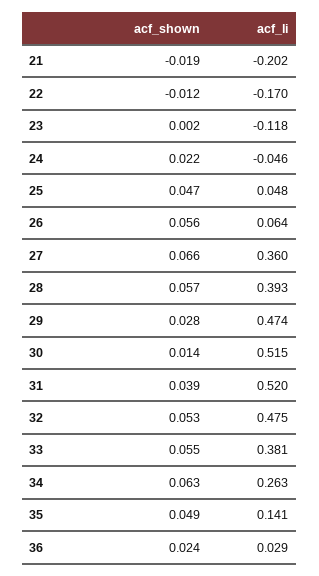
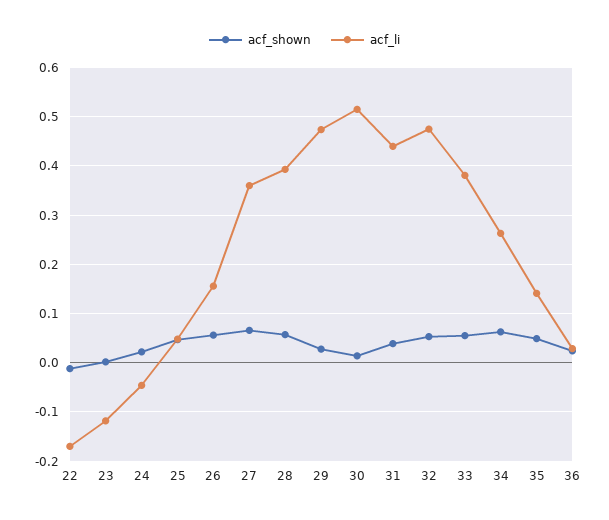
acf_shown, 21: -0.019 -> none
acf_li, 21: -0.202 -> none
acf_li, 26: 0.064 -> 0.16
acf_li, 31: 0.52 -> 0.44

